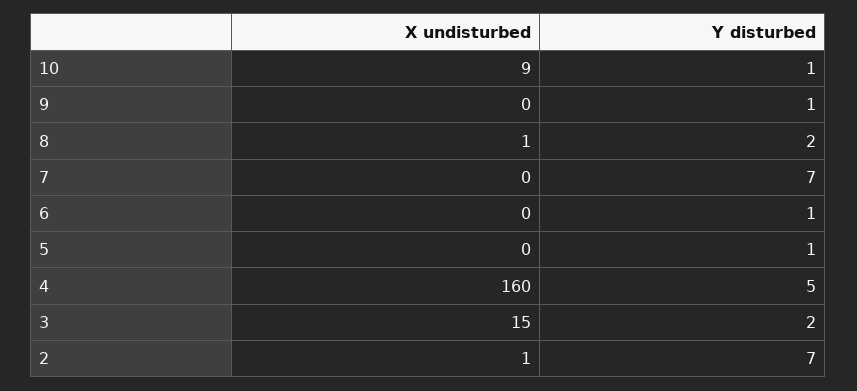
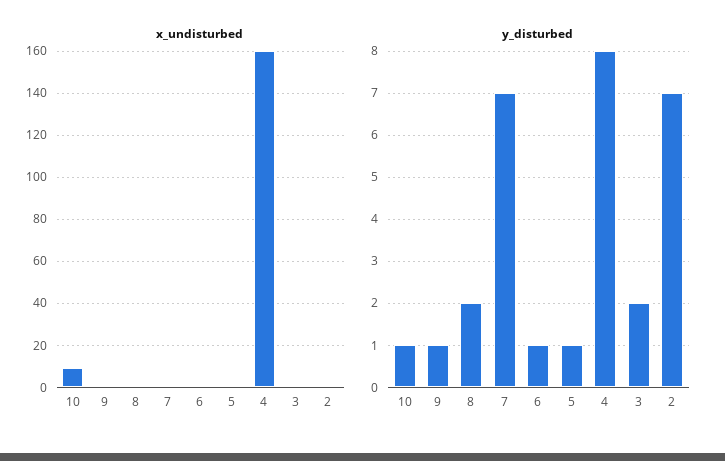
Y disturbed, 4: 5 -> 8
X undisturbed, 3: 15 -> 0

